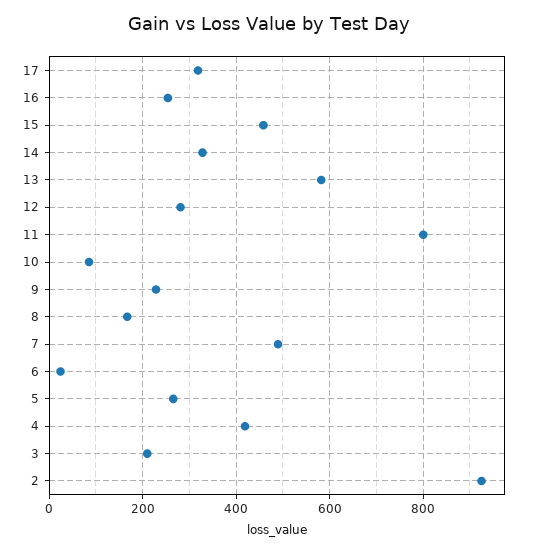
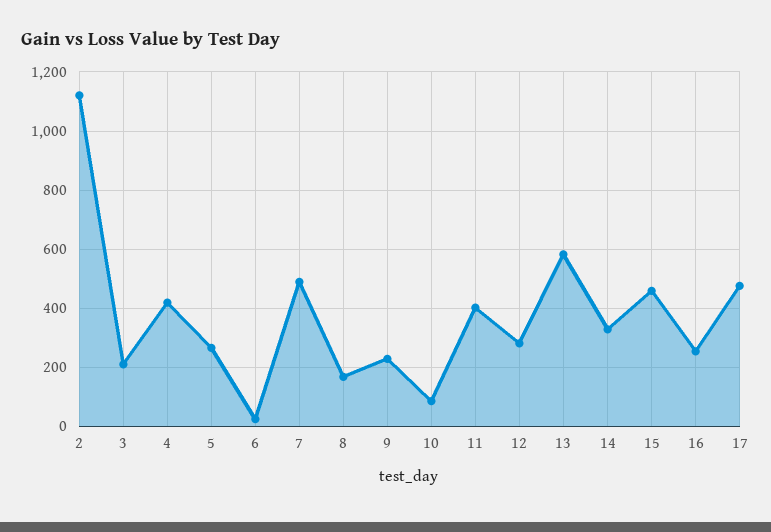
17: 320 -> 475
11: 800 -> 400
2: 920 -> 1125

